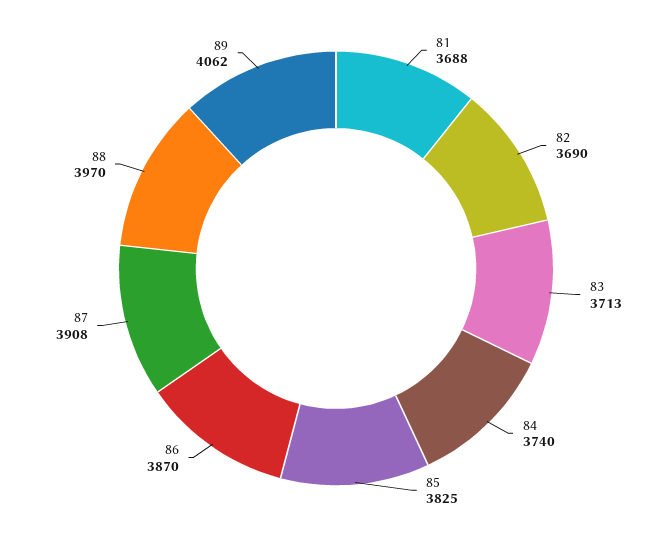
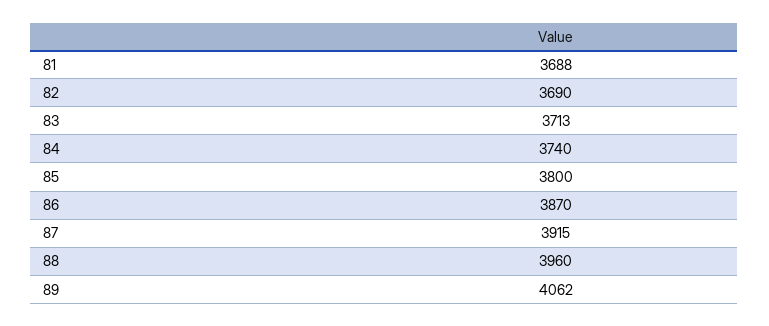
85: 3825 -> 3800
87: 3908 -> 3915
88: 3970 -> 3960

